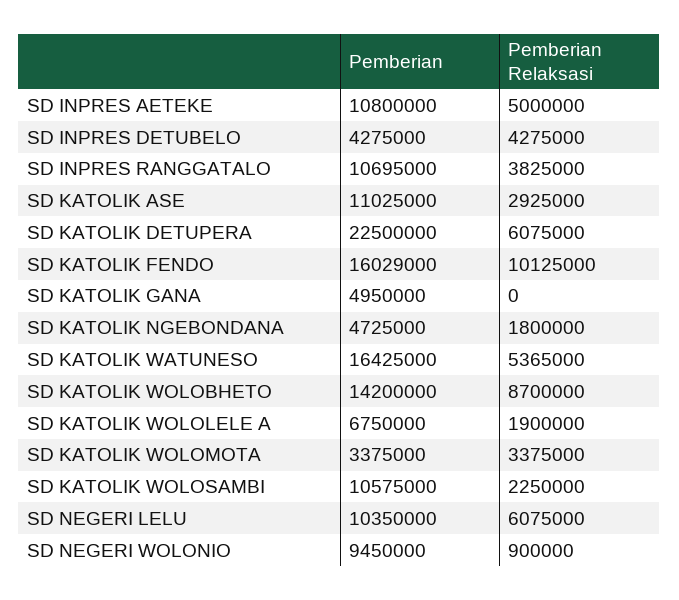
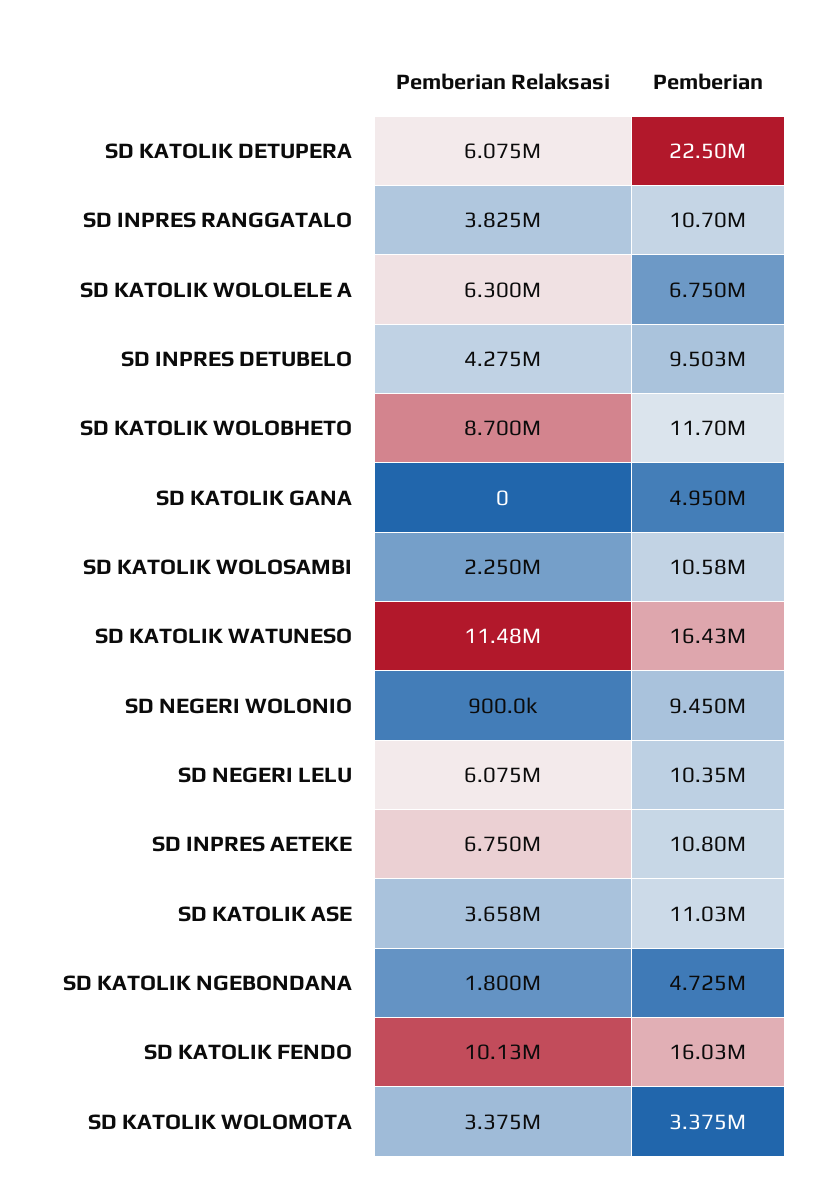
Pemberian Relaksasi, SD INPRES AETEKE: 5000000 -> 6750000
Pemberian, SD INPRES DETUBELO: 4275000 -> 9503000
Pemberian Relaksasi, SD KATOLIK ASE: 2925000 -> 3658000
Pemberian Relaksasi, SD KATOLIK WATUNESO: 5365000 -> 11480000
Pemberian, SD KATOLIK WOLOBHETO: 14200000 -> 11700000
Pemberian Relaksasi, SD KATOLIK WOLOLELE A: 1900000 -> 6300000

